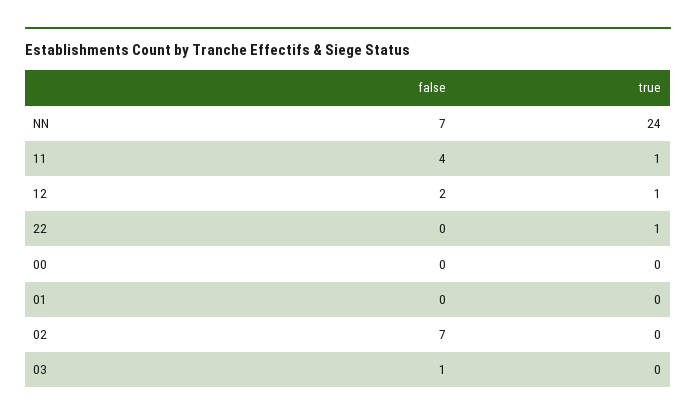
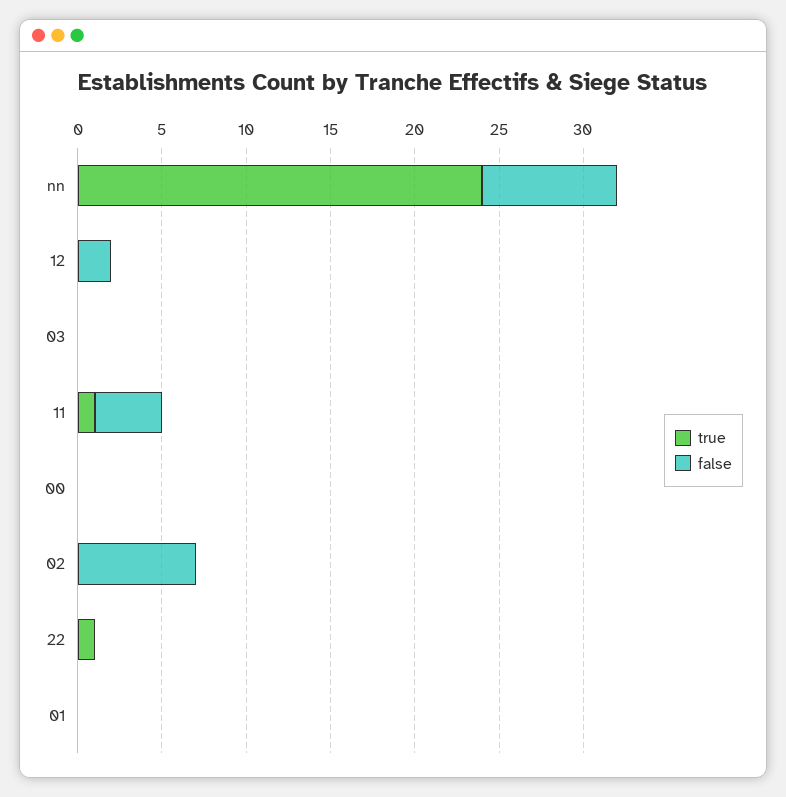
false, NN: 7 -> 8
true, 12: 1 -> 0
false, 03: 1 -> 0

